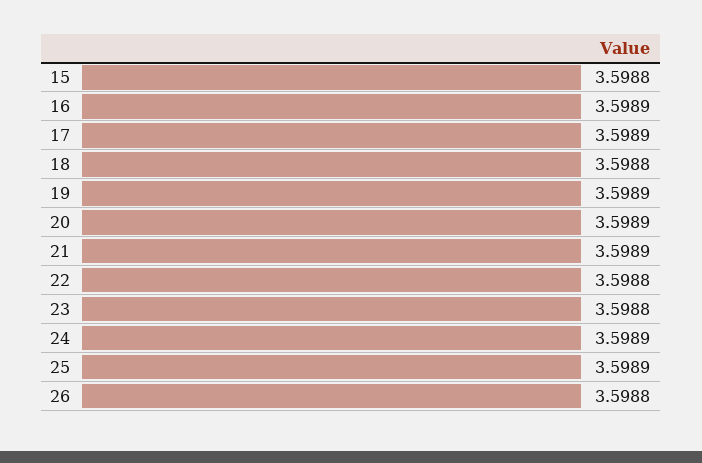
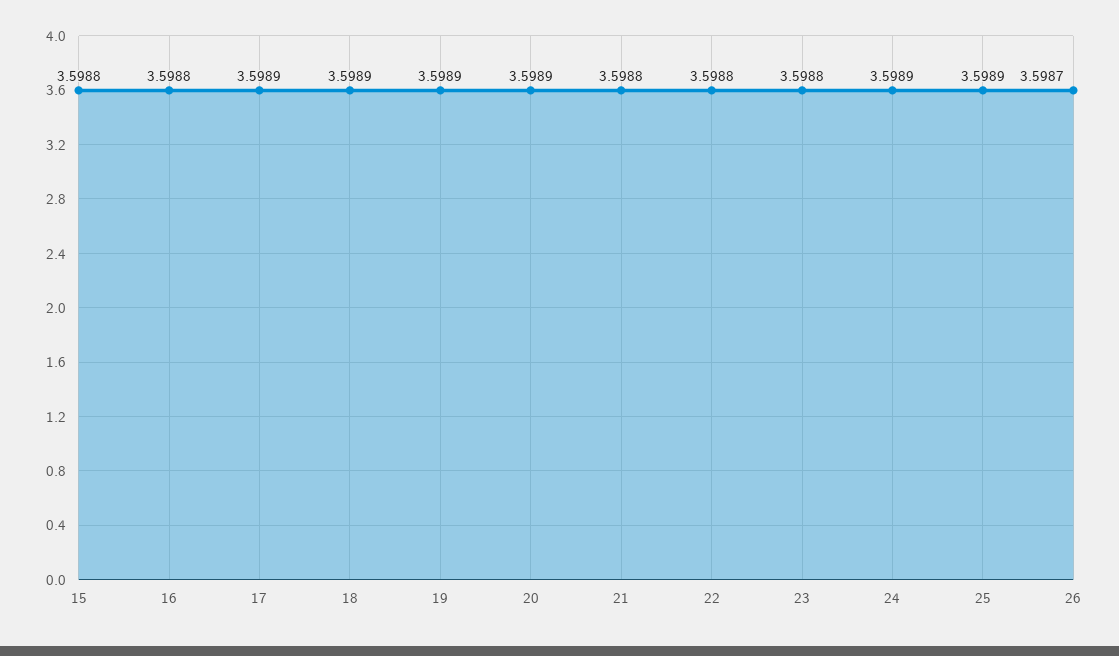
16: 3.5989 -> 3.5988
18: 3.5988 -> 3.5989
21: 3.5989 -> 3.5988
26: 3.5988 -> 3.5987

